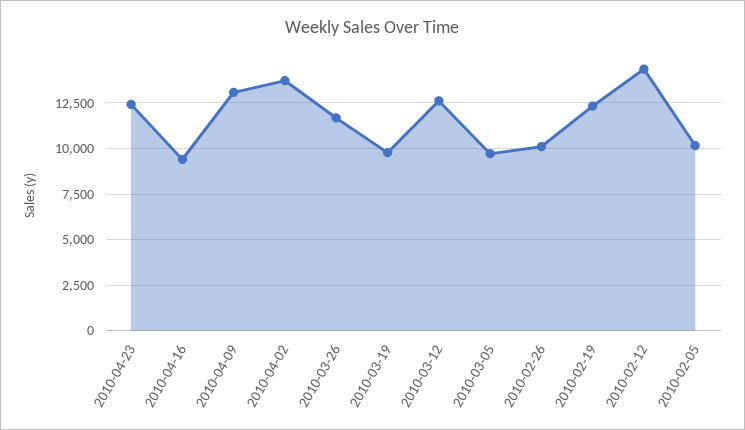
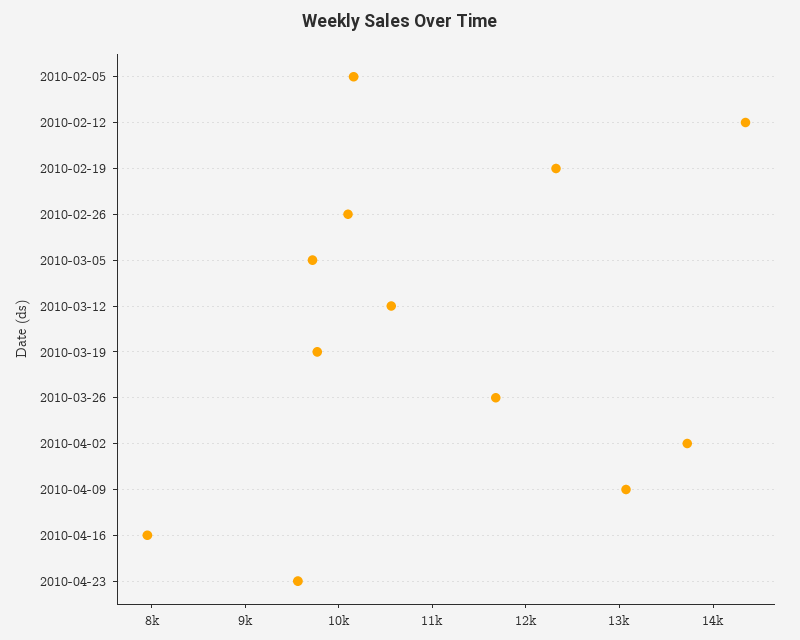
2010-04-23: 12500 -> 9600
2010-04-16: 9500 -> 8000
2010-03-12: 12500 -> 10600

